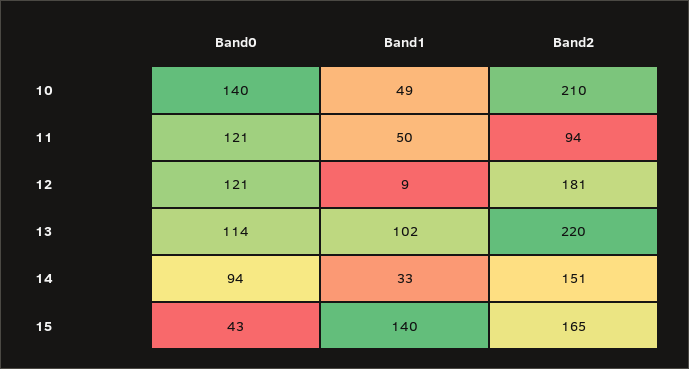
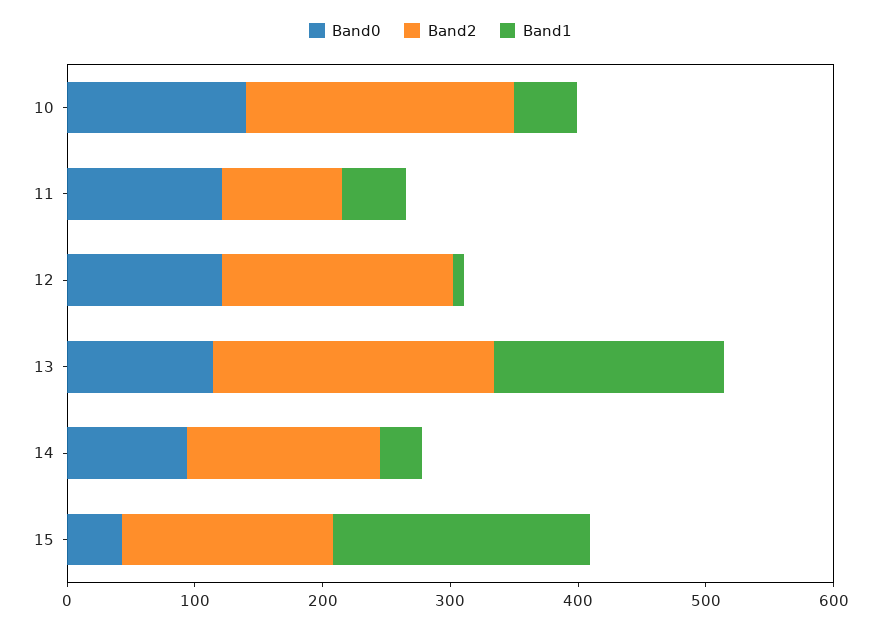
Band1, 13: 102 -> 180
Band1, 15: 140 -> 200

